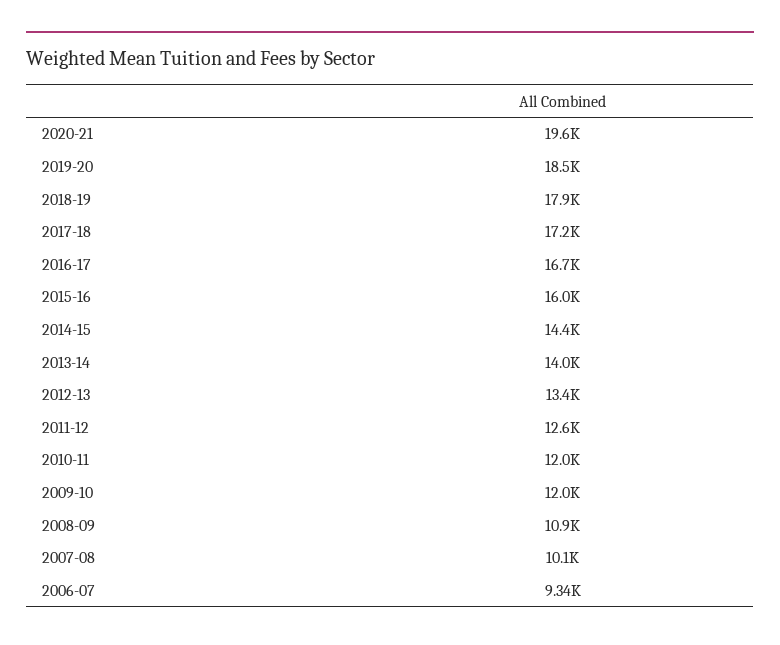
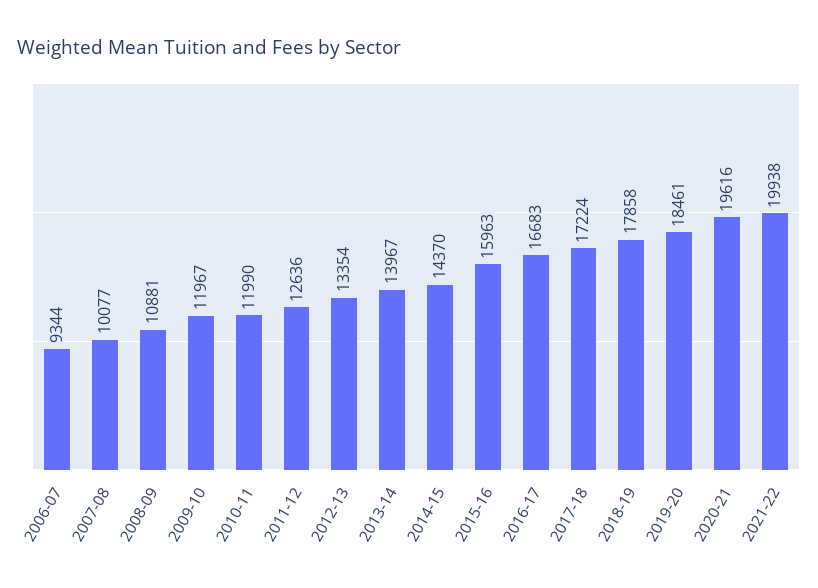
2021-22: none -> 19938

